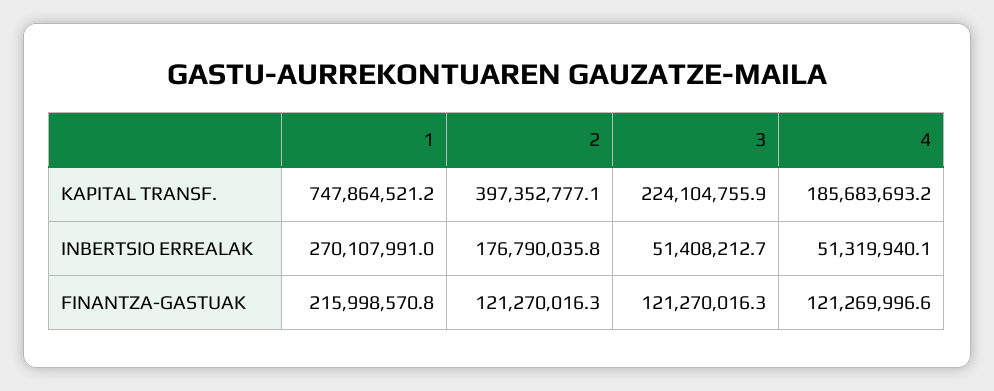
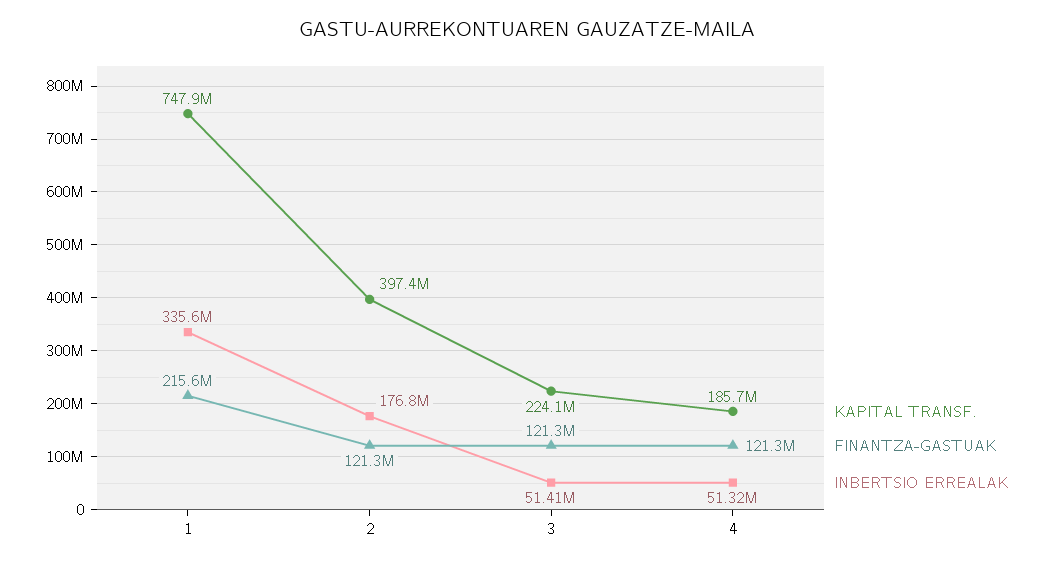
INBERTSIO ERREALAK, 1: 270107991 -> 335600000
FINANTZA-GASTUAK, 1: 215998570.8 -> 215600000

